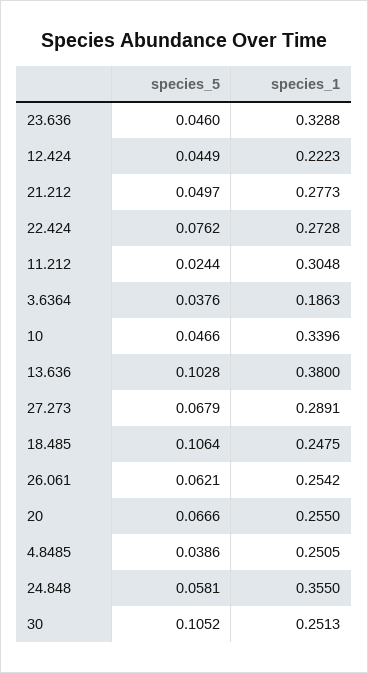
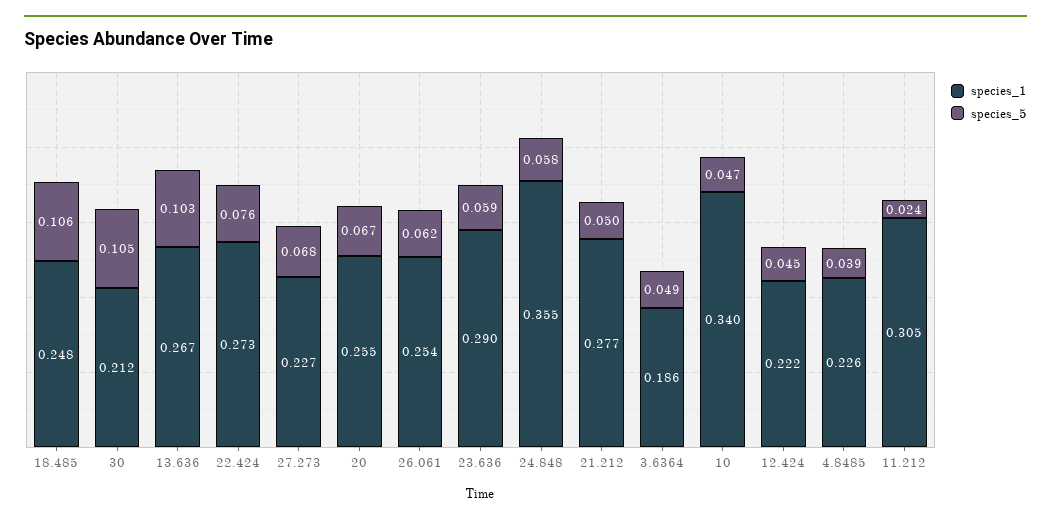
species_5, 23.636: 0.046 -> 0.059
species_1, 23.636: 0.3288 -> 0.29
species_5, 3.6364: 0.0376 -> 0.049
species_1, 13.636: 0.38 -> 0.267
species_1, 27.273: 0.2891 -> 0.227
species_1, 4.8485: 0.2505 -> 0.226
species_1, 30: 0.2513 -> 0.212

